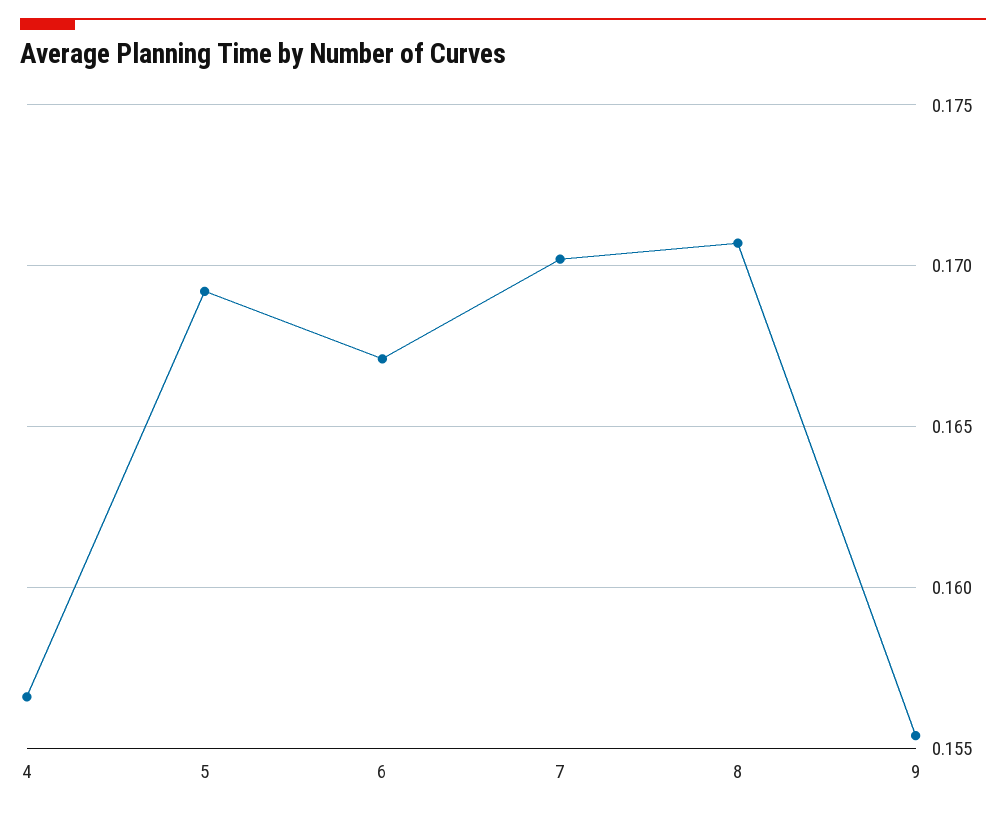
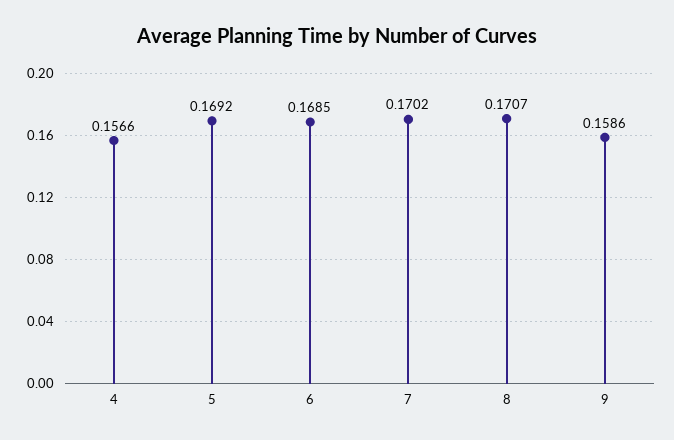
6: 0.167 -> 0.1685
9: 0.1555 -> 0.1586

